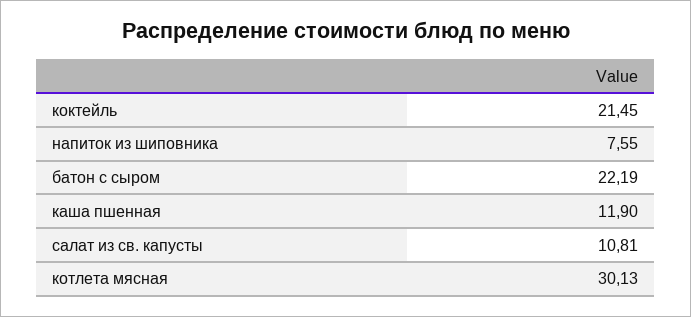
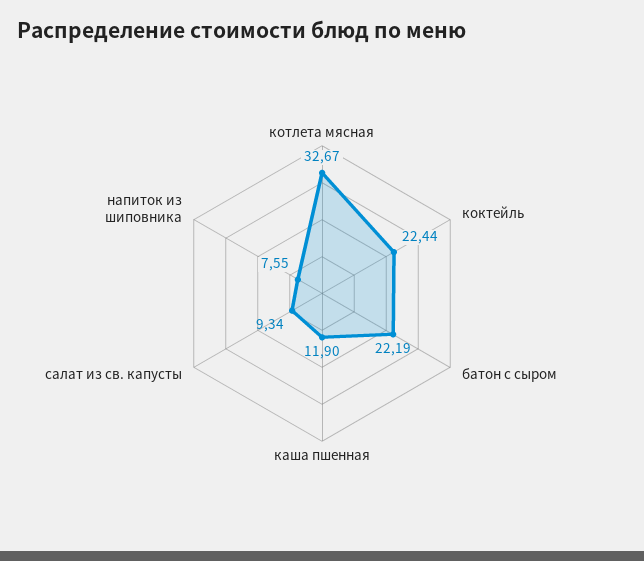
коктейль: 21.45 -> 22.44
салат из св. капусты: 10.81 -> 9.34
котлета мясная: 30.13 -> 32.67

